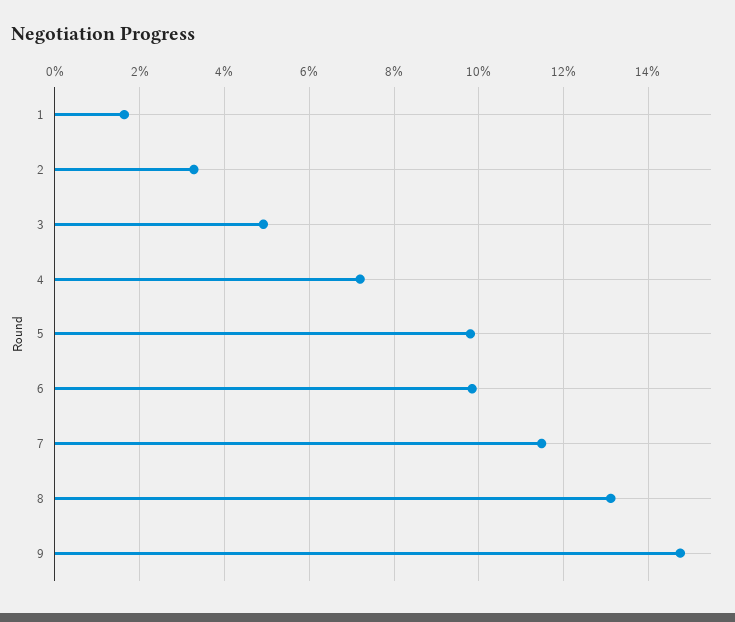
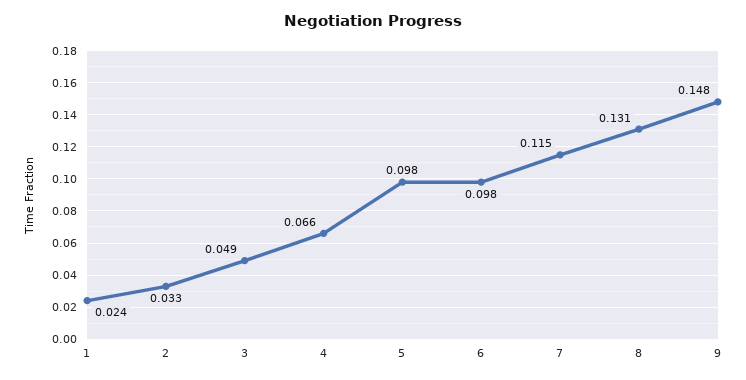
1: 0.016 -> 0.024
4: 0.072 -> 0.066

